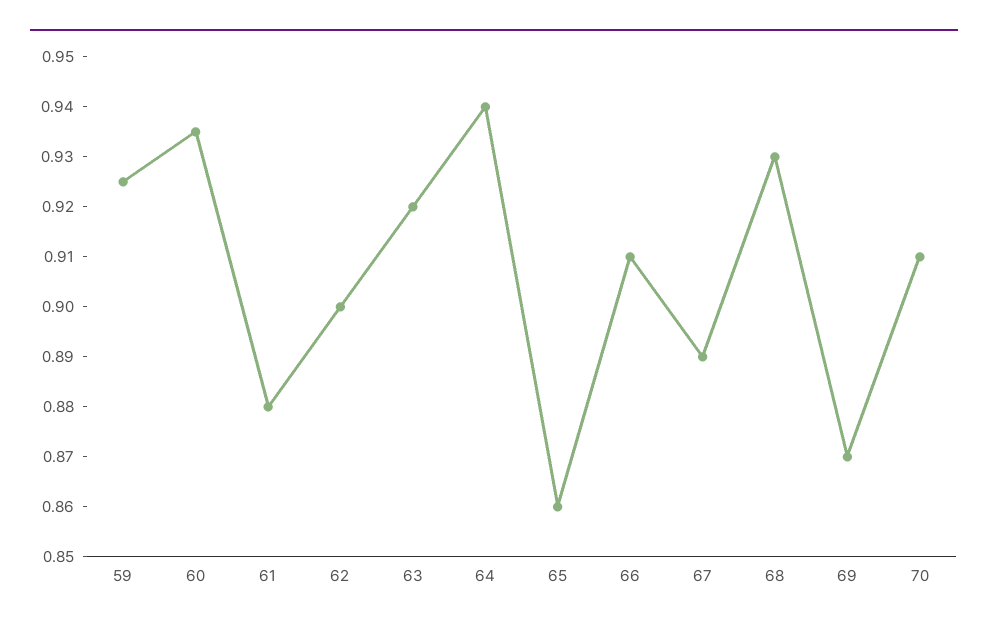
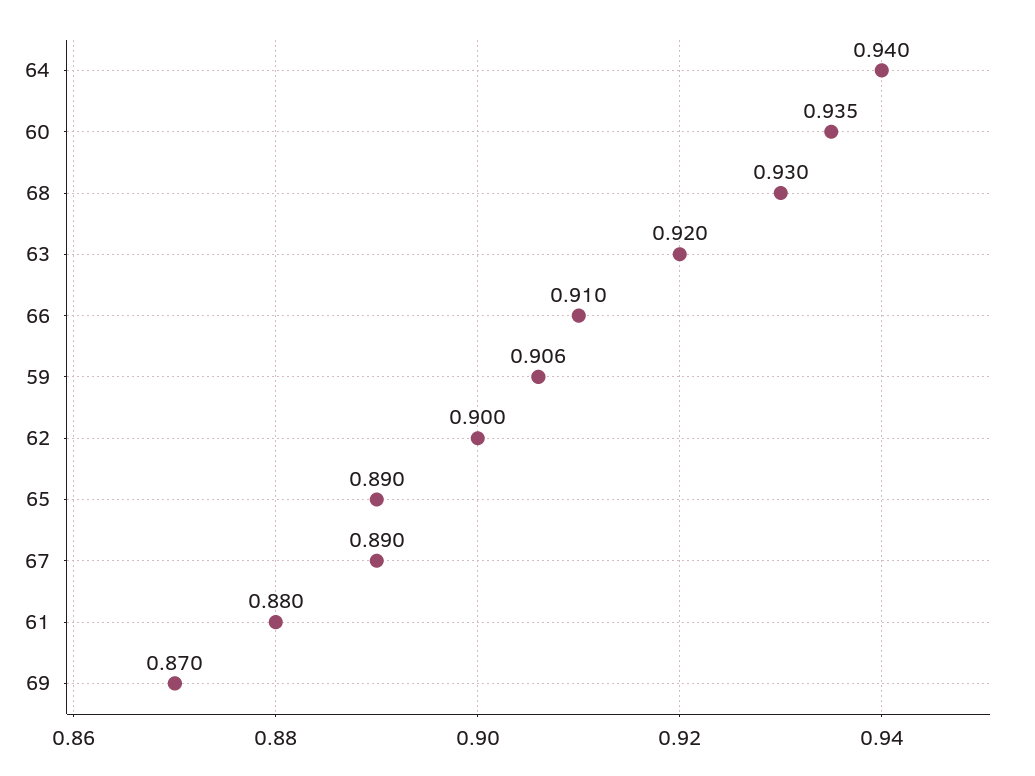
59: 0.925 -> 0.906
65: 0.86 -> 0.89
70: 0.91 -> none

